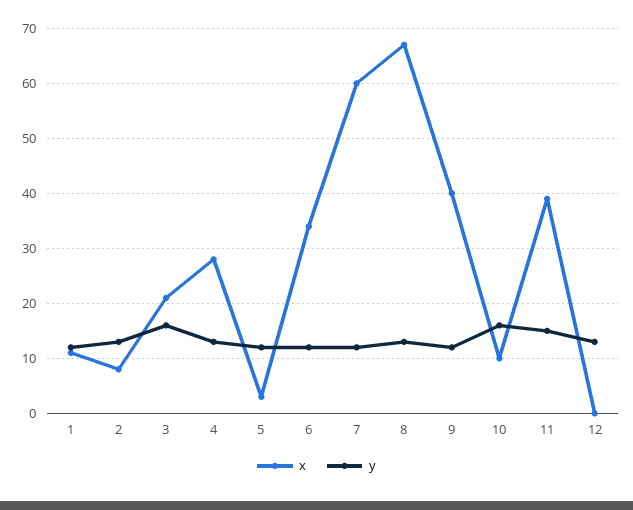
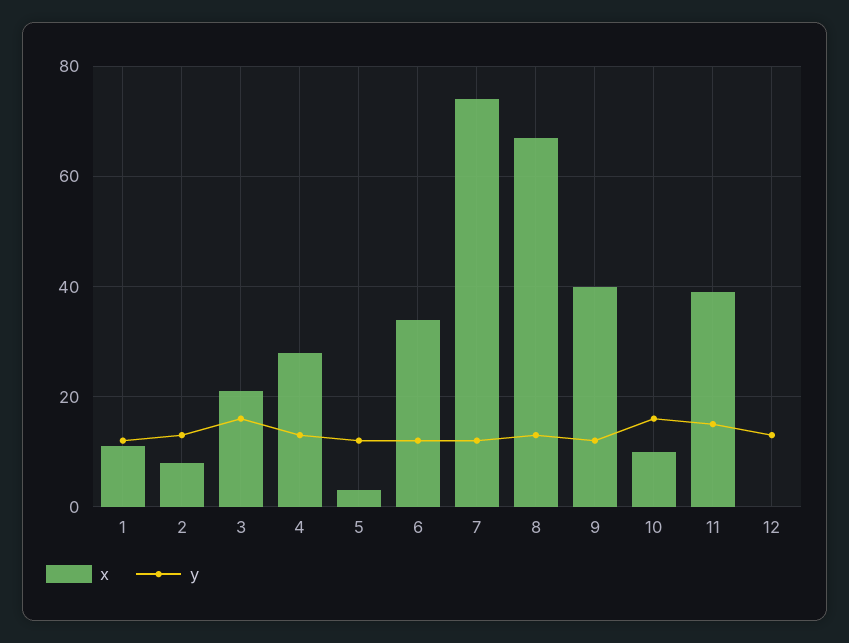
x, 7: 60 -> 75

